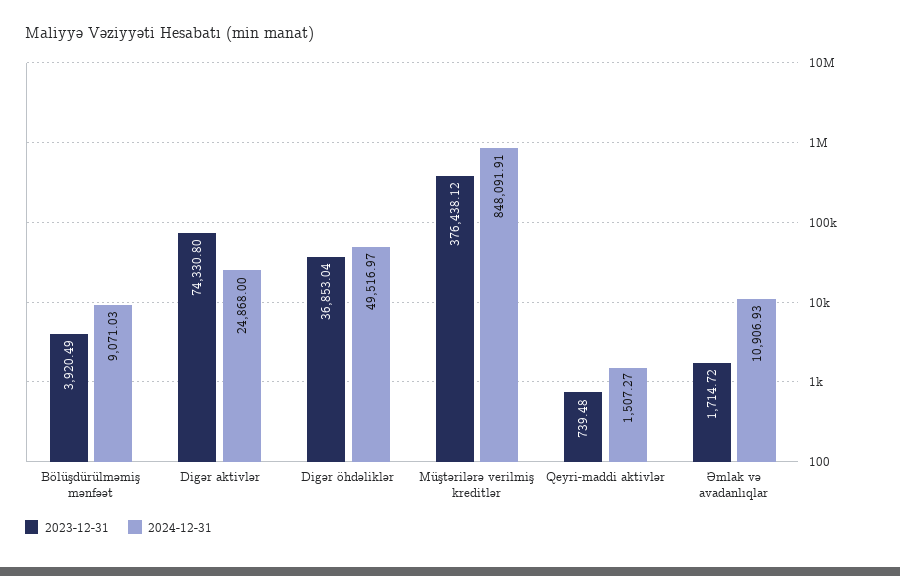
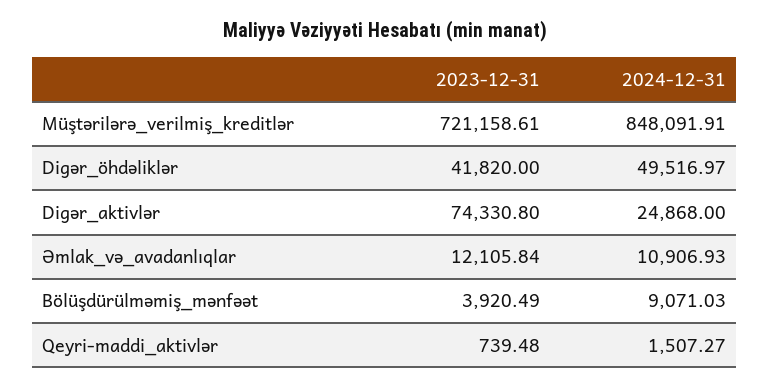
2023-12-31, Digər öhdəliklər: 36853.04 -> 41820
2023-12-31, Müştərilərə verilmiş kreditlər: 376438.12 -> 721158.61
2023-12-31, Əmlak və avadanlıqlar: 1714.72 -> 12105.84

